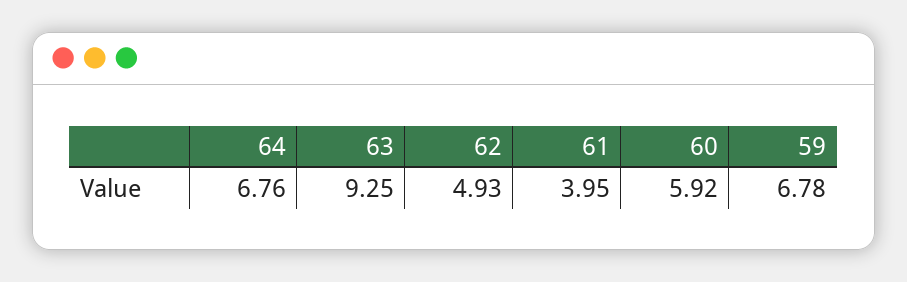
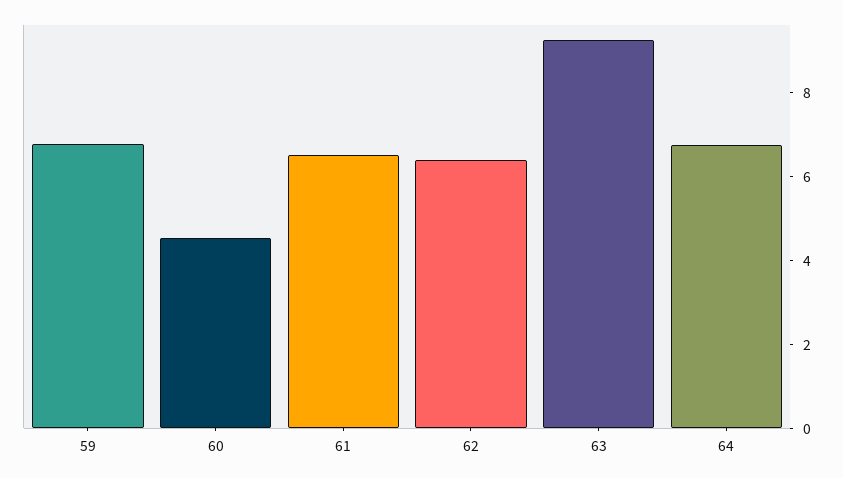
62: 4.93 -> 6.5
61: 3.95 -> 6.5
60: 5.92 -> 4.5

